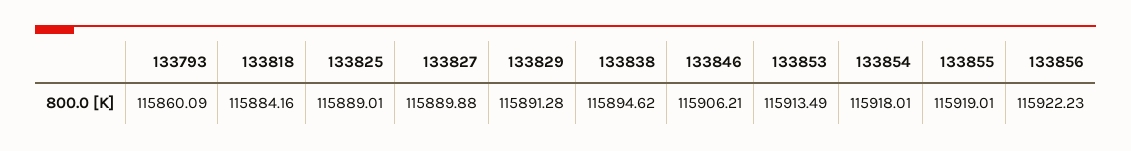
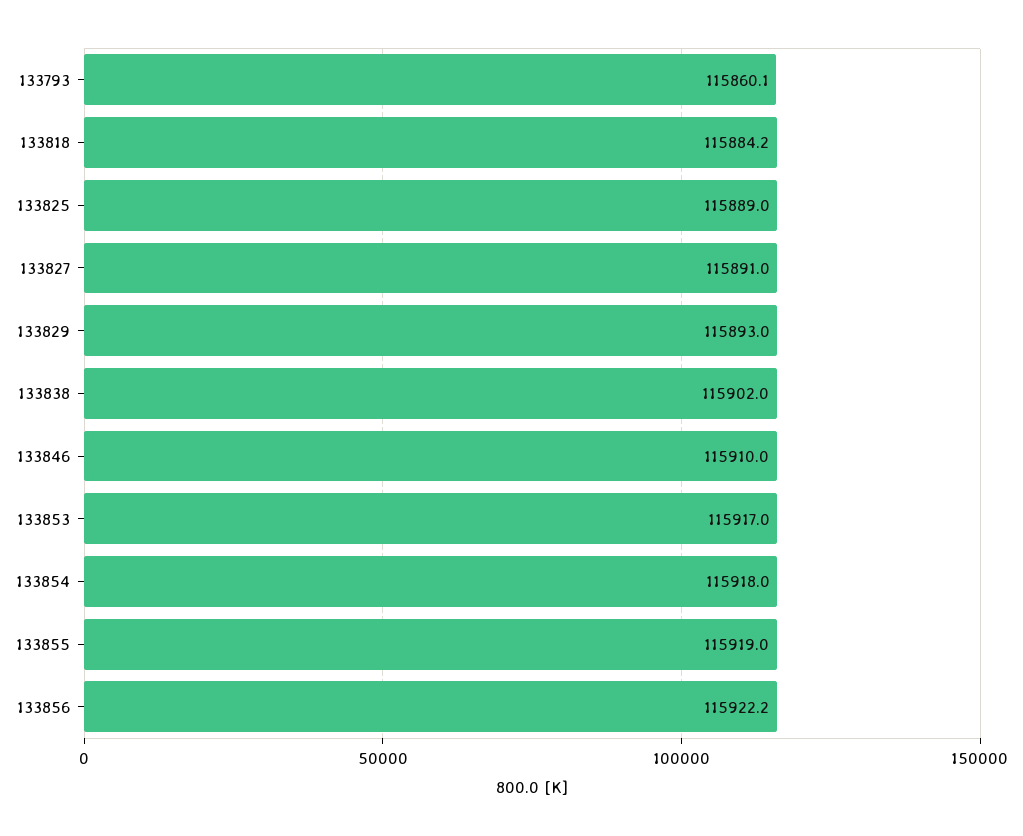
133827: 115889.88 -> 115891
133829: 115891.28 -> 115893
133838: 115894.62 -> 115902
133846: 115906.21 -> 115910
133853: 115913.49 -> 115917

